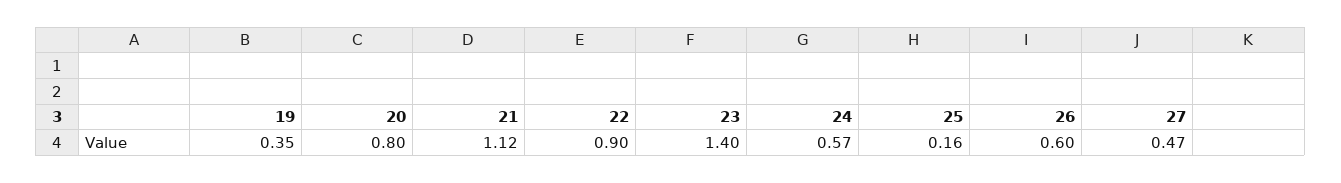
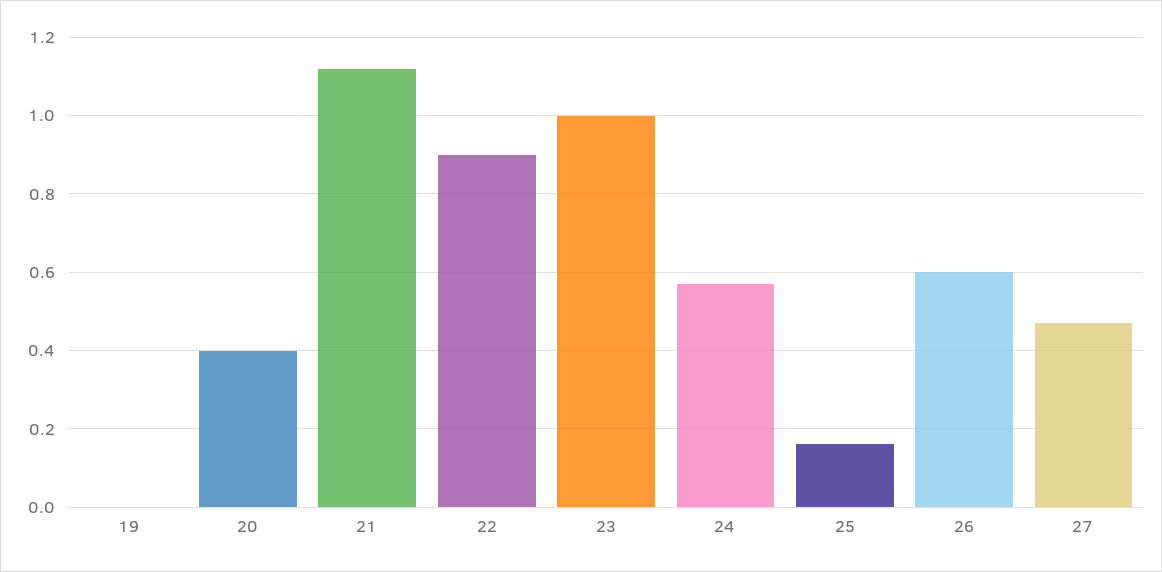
19: 0.35 -> 0
20: 0.8 -> 0.4
23: 1.4 -> 1

